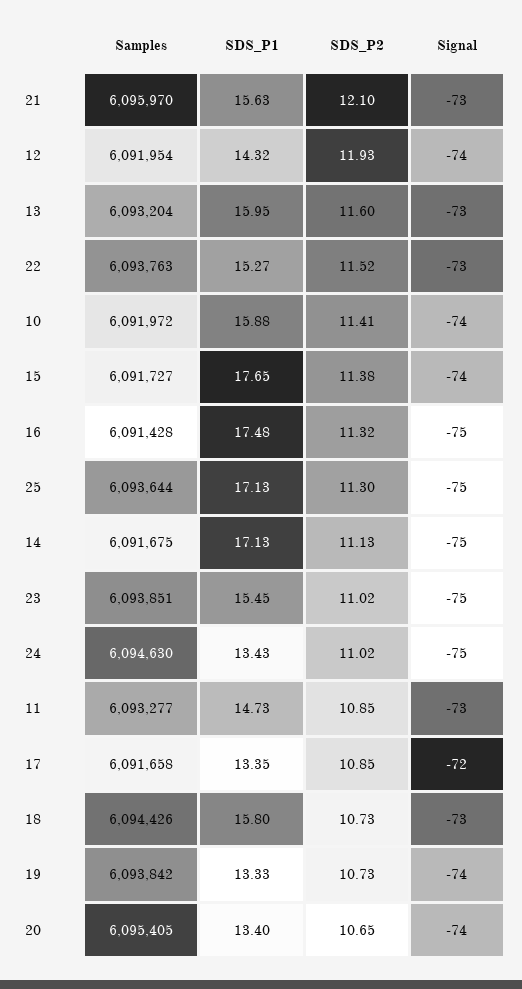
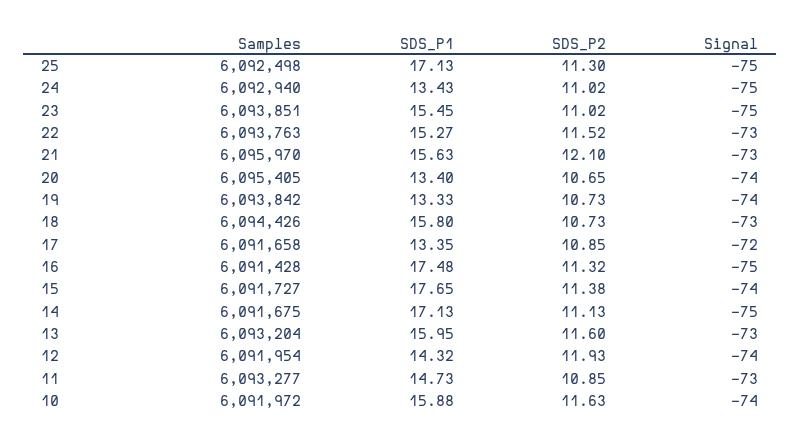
SDS_P2, 10: 11.41 -> 11.63
Samples, 25: 6093644 -> 6092498
Samples, 24: 6094630 -> 6092940

